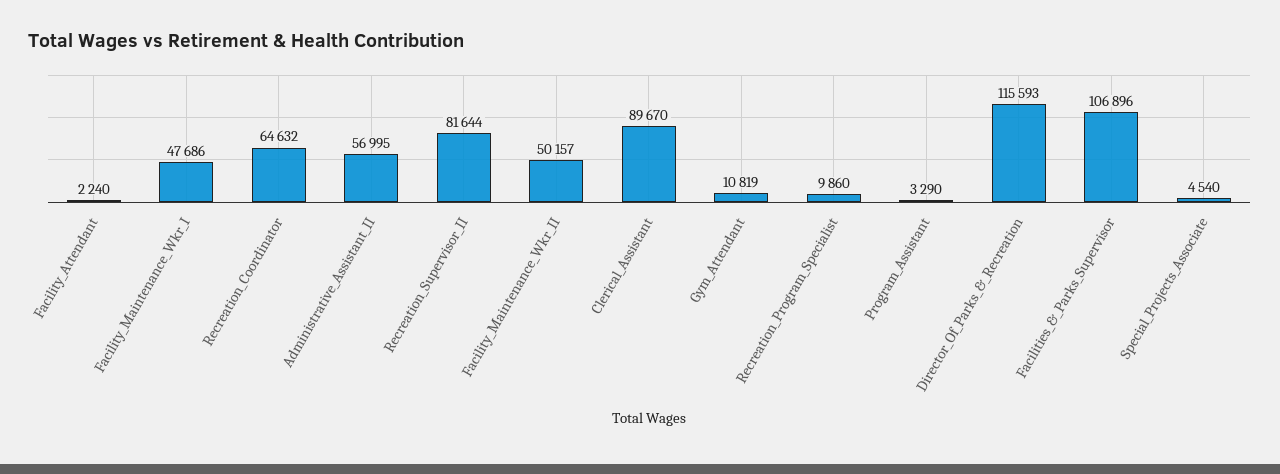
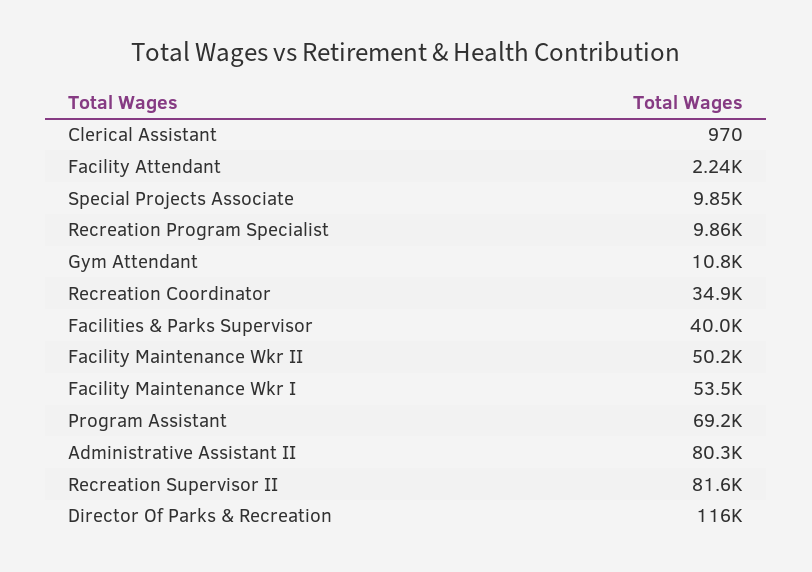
Facility_Maintenance_Wkr_I: 47686 -> 53500
Recreation_Coordinator: 64632 -> 34900
Administrative_Assistant_II: 56995 -> 80300
Clerical_Assistant: 89670 -> 970
Program_Assistant: 3290 -> 69200
Facilities_&_Parks_Supervisor: 106896 -> 40000
Special_Projects_Associate: 4540 -> 9850

